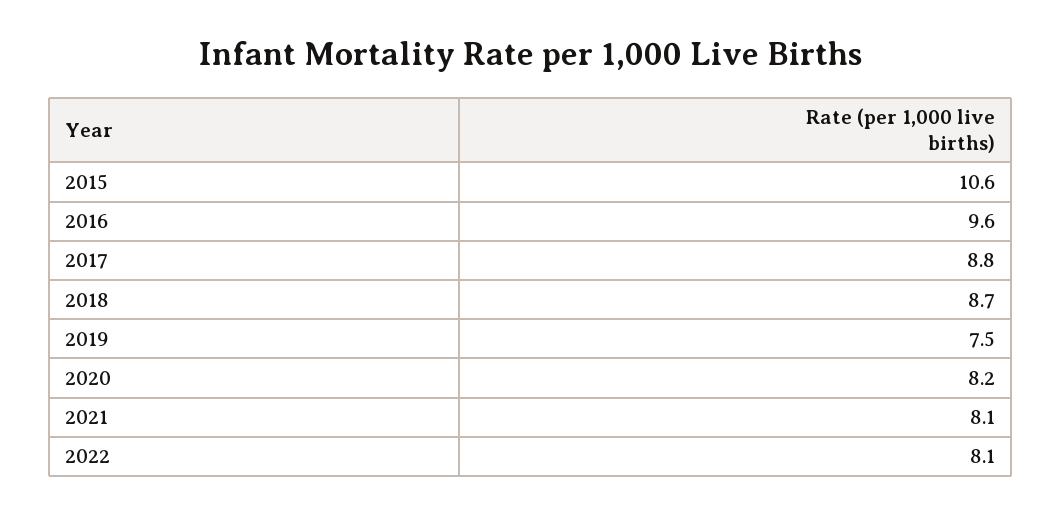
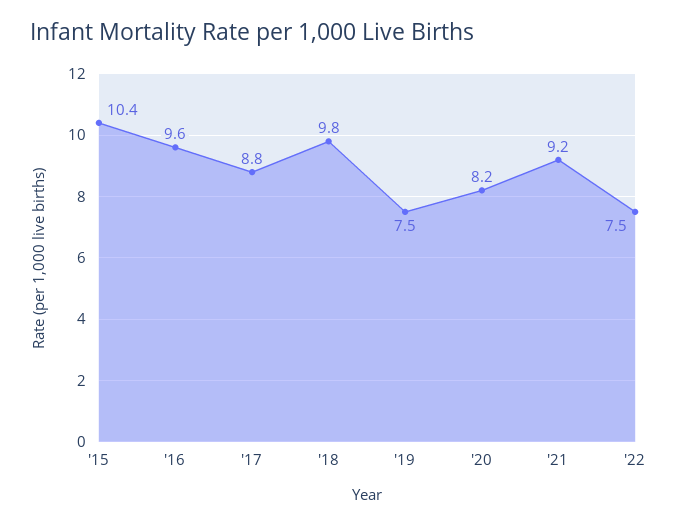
2015: 10.6 -> 10.4
2018: 8.7 -> 9.8
2021: 8.1 -> 9.2
2022: 8.1 -> 7.5

